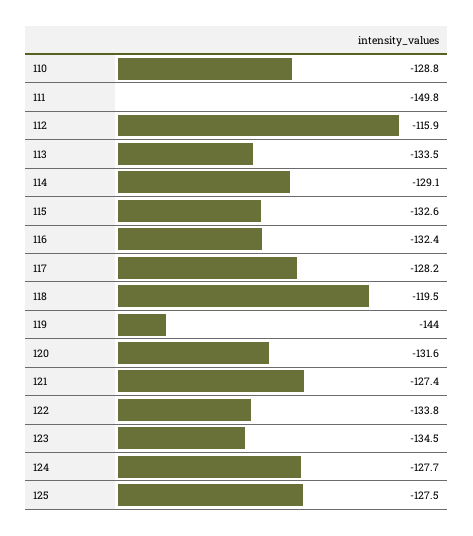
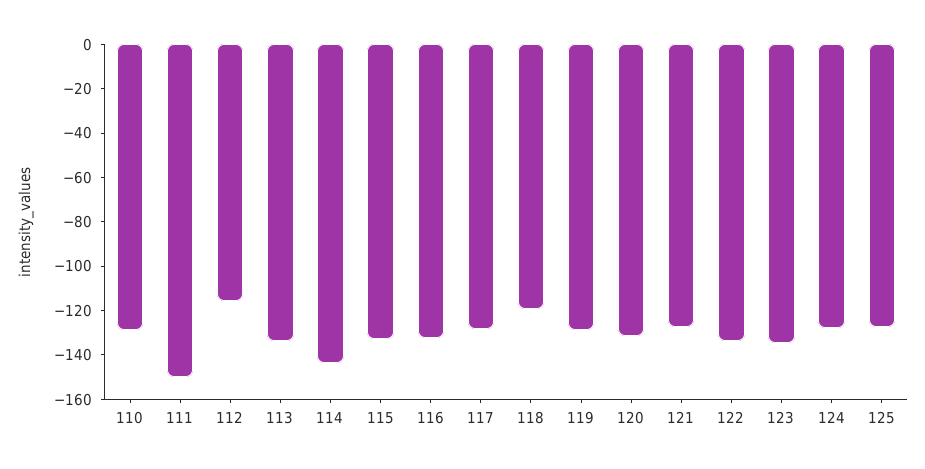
114: -129.1 -> -145
119: -144 -> -130

